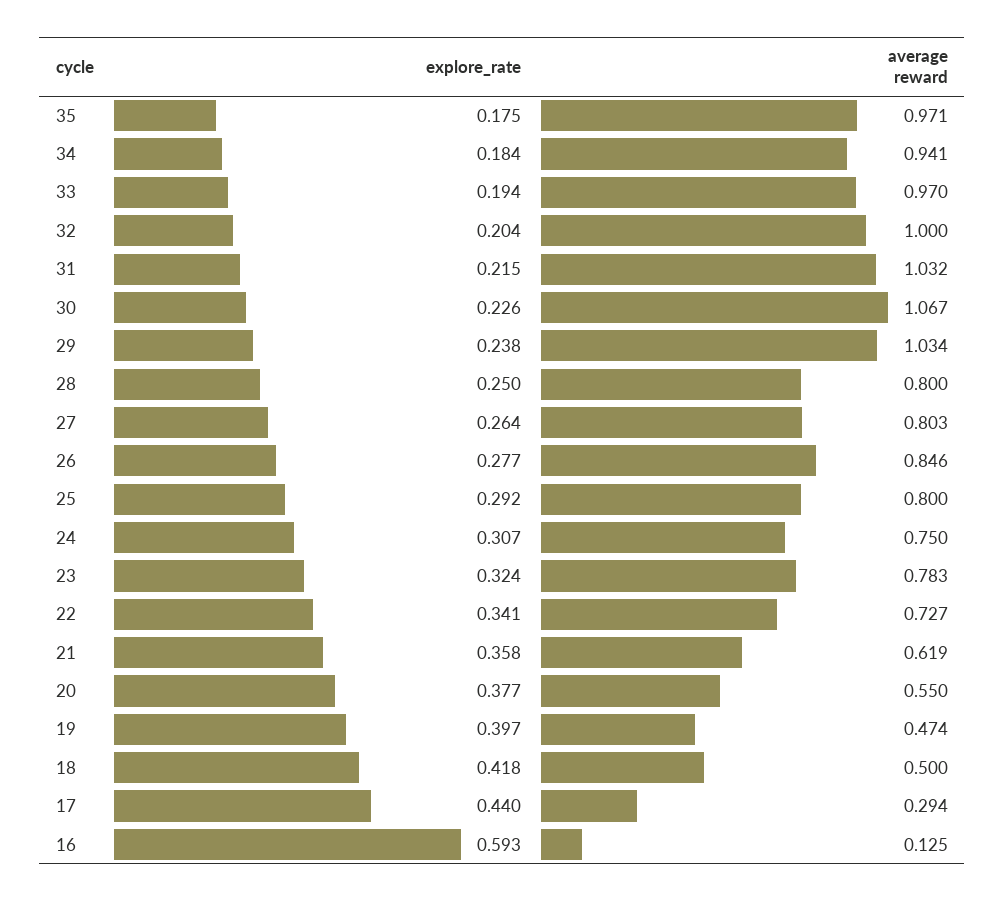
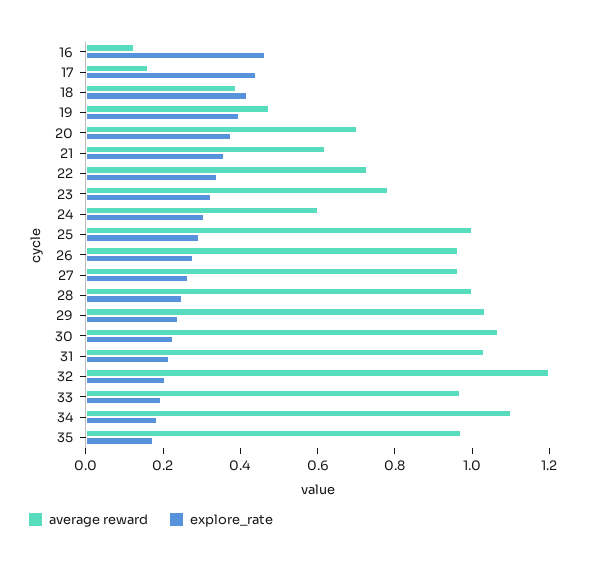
average reward, 34: 0.941 -> 1.1
average reward, 32: 1 -> 1.2
average reward, 28: 0.8 -> 1
average reward, 27: 0.803 -> 0.95
average reward, 26: 0.846 -> 0.95
average reward, 25: 0.8 -> 1
average reward, 24: 0.75 -> 0.6
average reward, 20: 0.55 -> 0.7
average reward, 18: 0.5 -> 0.4
average reward, 17: 0.294 -> 0.15
explore_rate, 16: 0.593 -> 0.45

